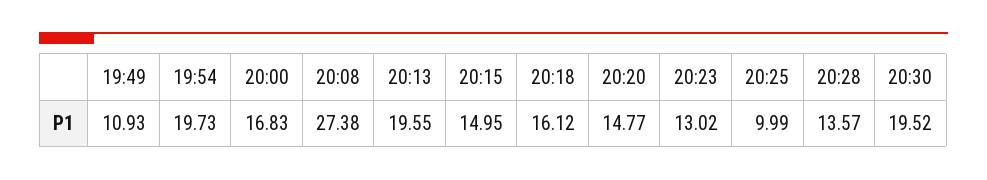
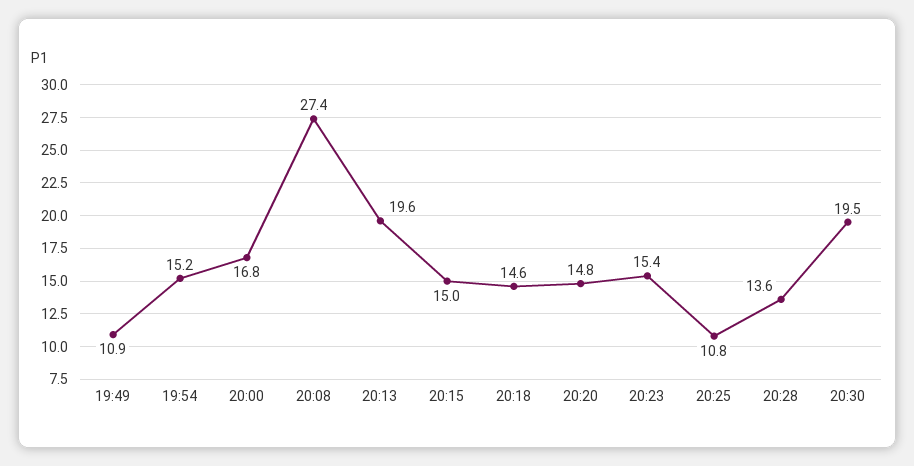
19:54: 19.73 -> 15.2
20:18: 16.12 -> 14.6
20:23: 13.02 -> 15.4
20:25: 9.99 -> 10.8

